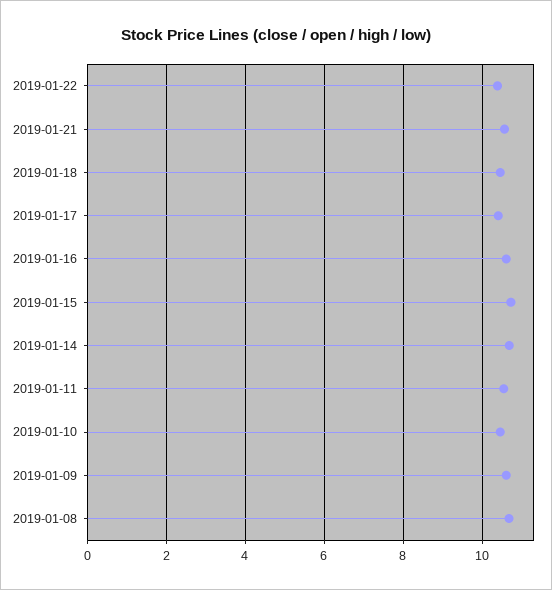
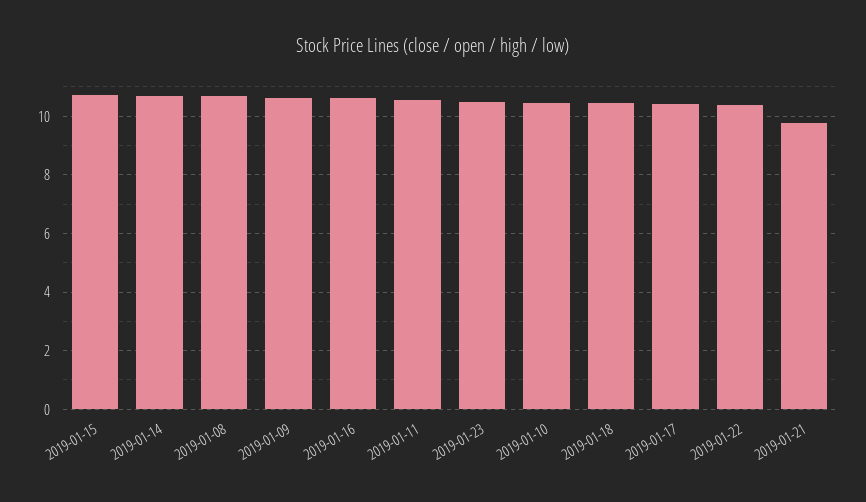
2019-01-21: 10.6 -> 9.75
2019-01-23: none -> 10.5

